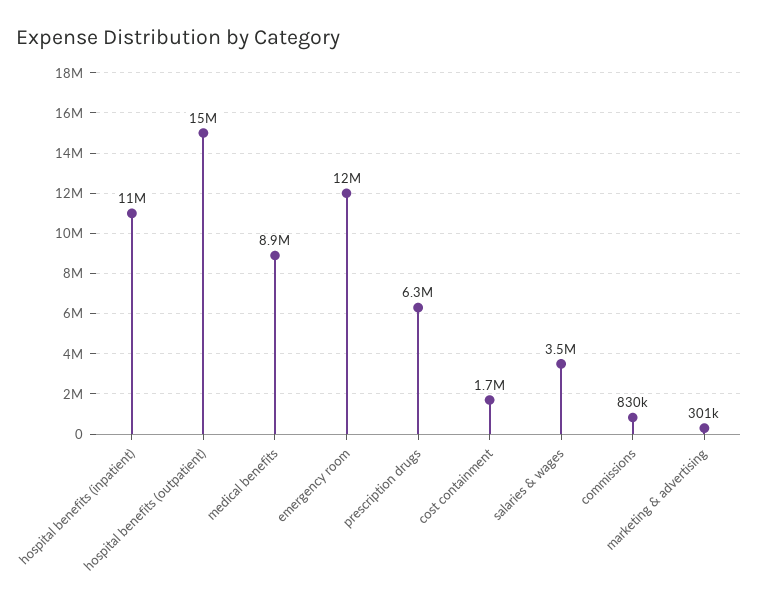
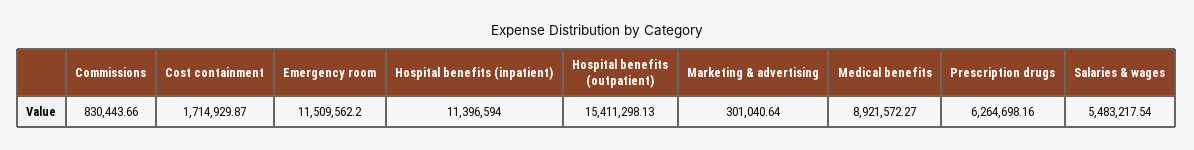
salaries & wages: 3500000 -> 5483217.54

